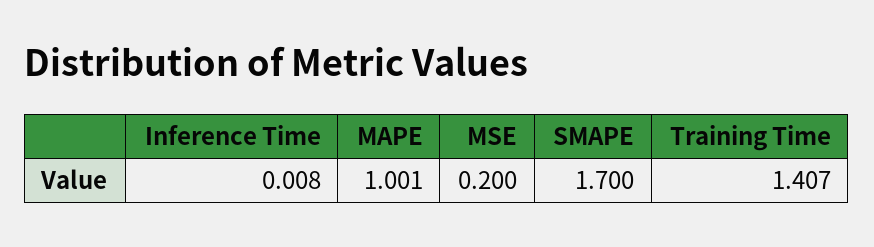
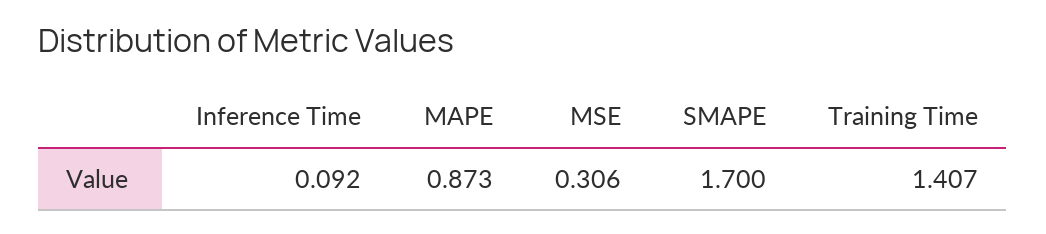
Inference Time: 0.008 -> 0.092
MAPE: 1.001 -> 0.873
MSE: 0.2 -> 0.306

